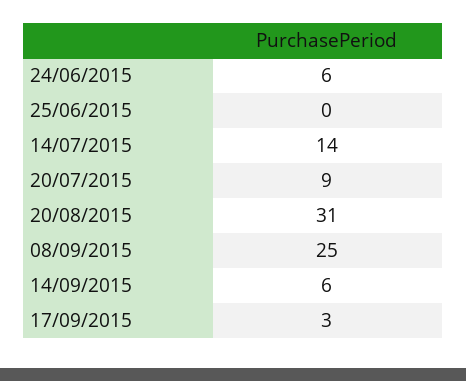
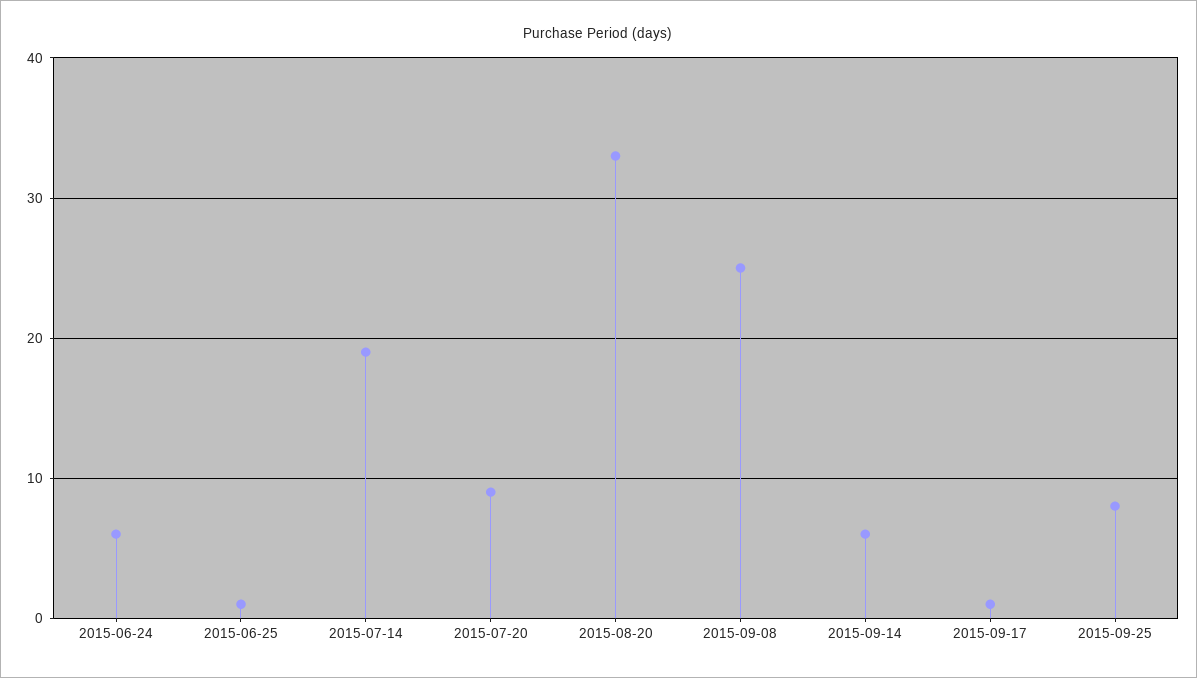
25/06/2015: 0 -> 1
14/07/2015: 14 -> 19
20/08/2015: 31 -> 33
17/09/2015: 3 -> 1
2015-09-25: none -> 8

